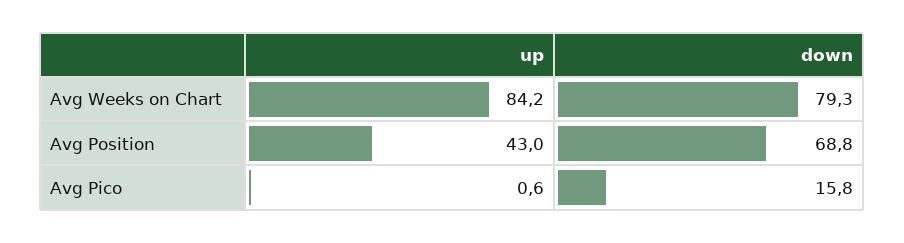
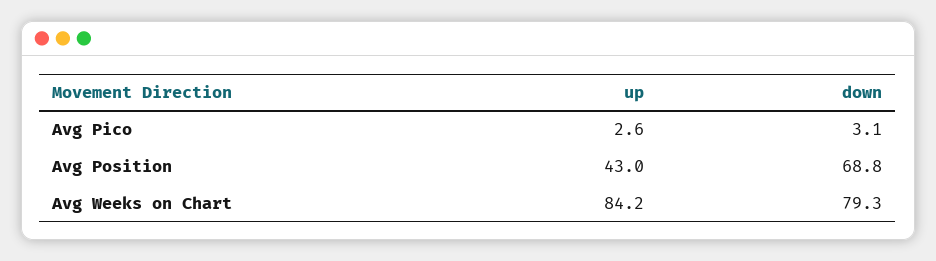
up, Avg Pico: 0.6 -> 2.6
down, Avg Pico: 15.8 -> 3.1

